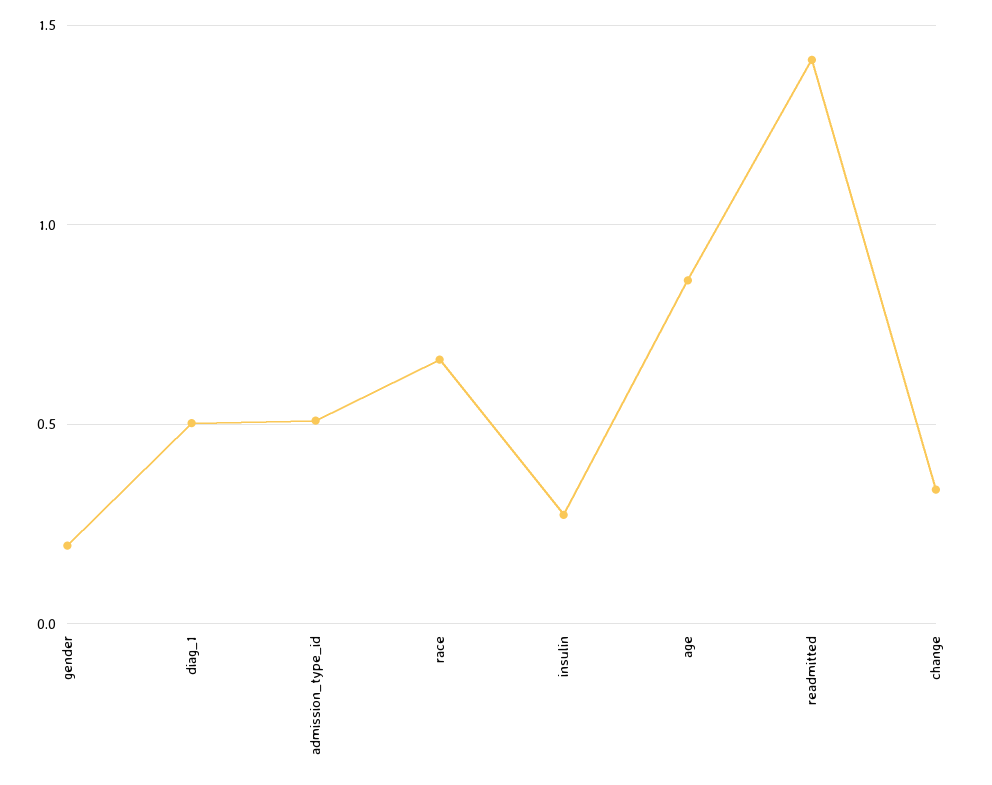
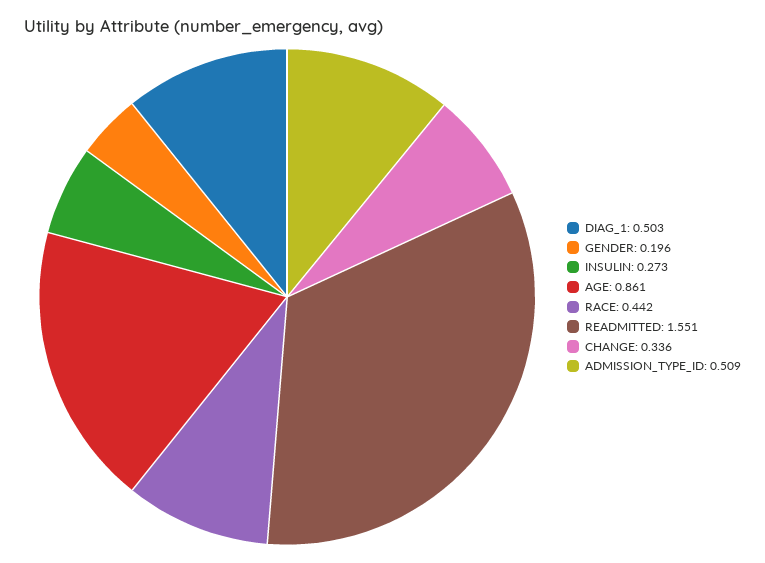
race: 0.65 -> 0.442
readmitted: 1.4 -> 1.551

